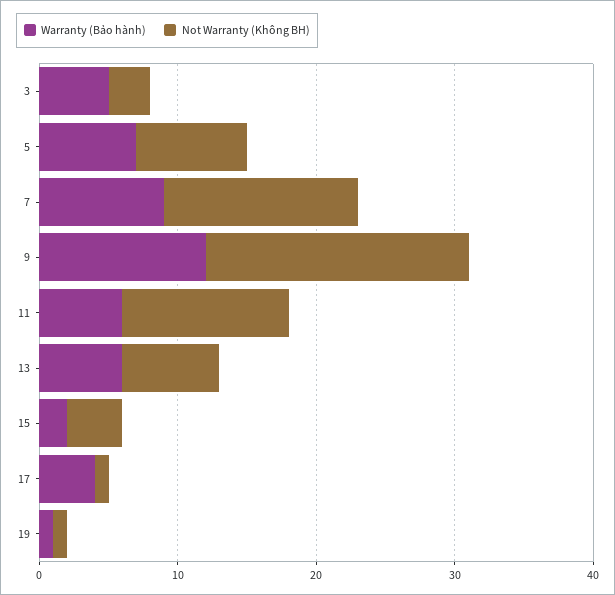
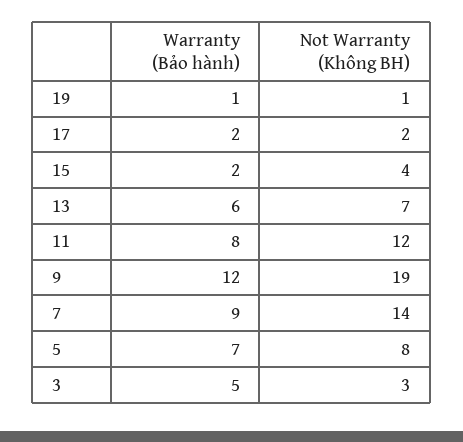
Warranty (Bảo hành), 11: 6 -> 8
Warranty (Bảo hành), 17: 4 -> 2
Not Warranty (Không BH), 17: 1 -> 2

